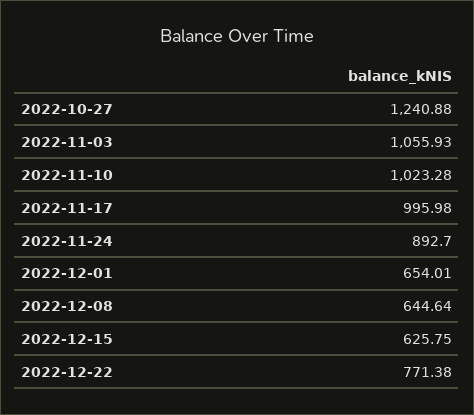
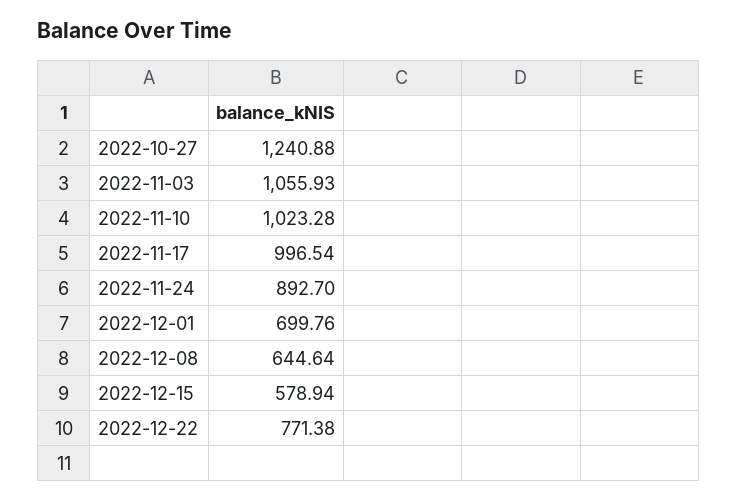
2022-11-17: 995.98 -> 996.54
2022-12-01: 654.01 -> 699.76
2022-12-15: 625.75 -> 578.94

